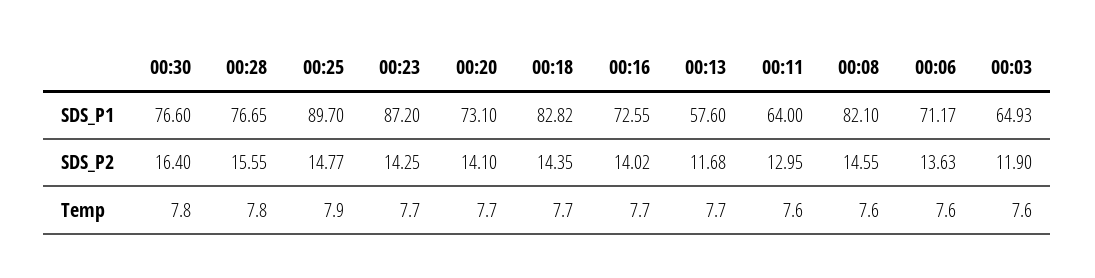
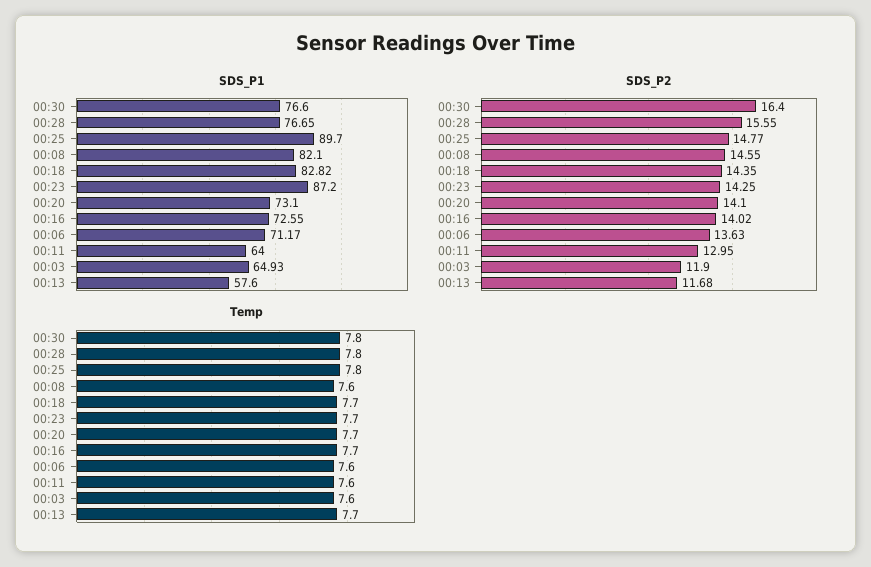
Temp, 00:25: 7.9 -> 7.8

